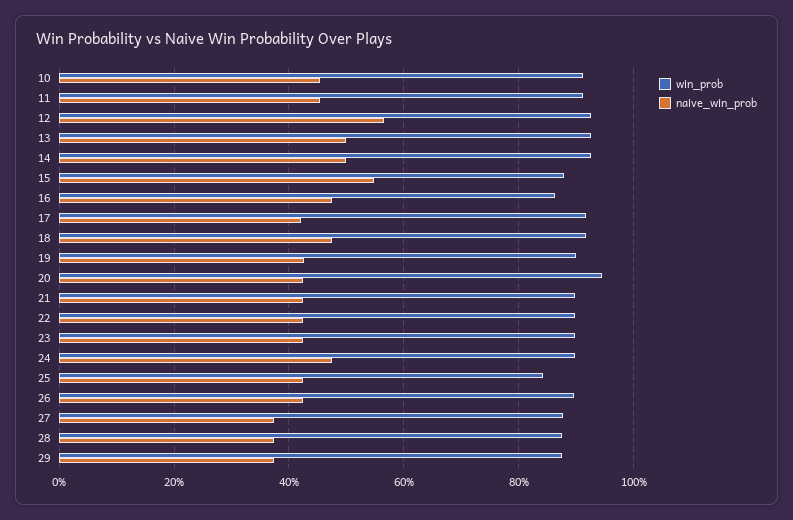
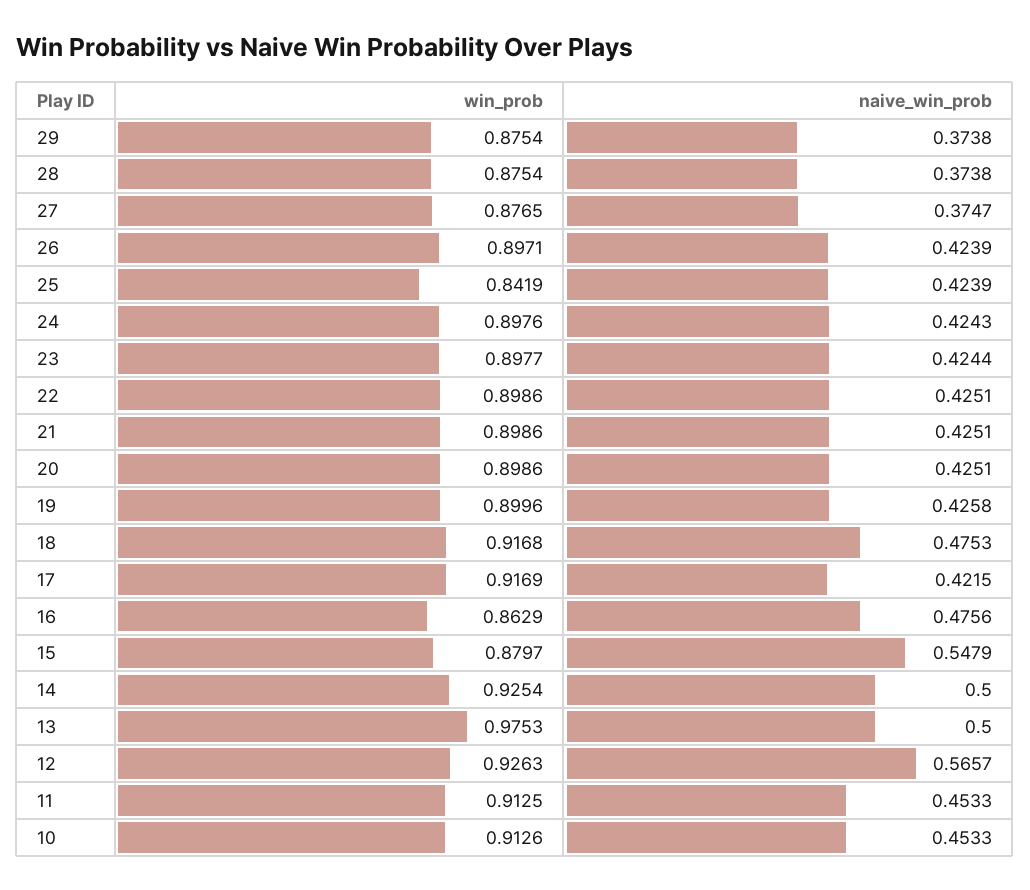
win_prob, 13: 0.92 -> 0.9753
win_prob, 20: 0.94 -> 0.8986
naive_win_prob, 24: 0.48 -> 0.4243

